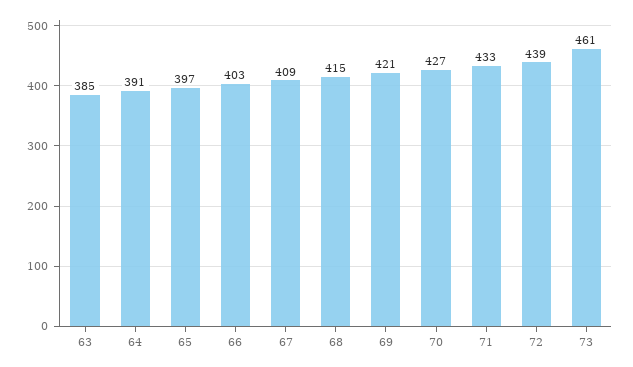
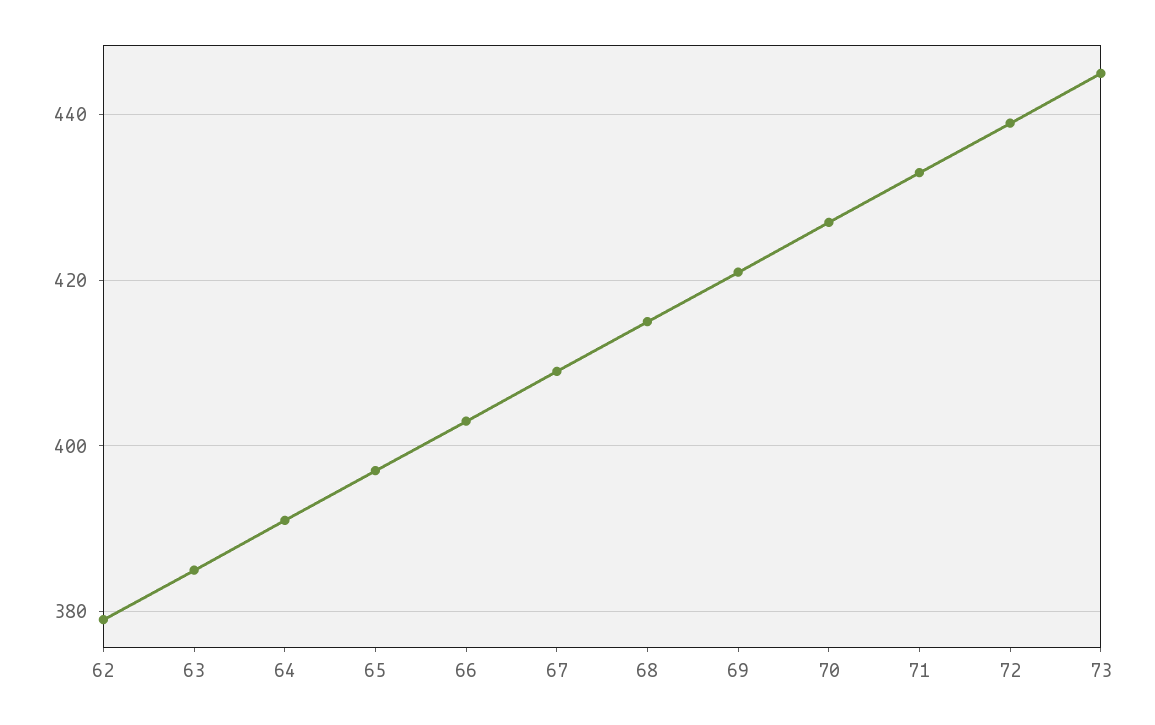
73: 461 -> 445
62: none -> 380

